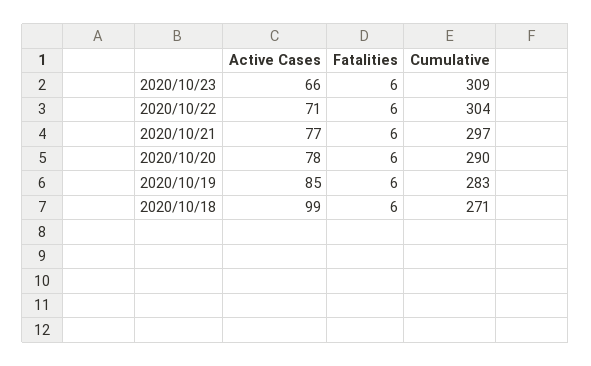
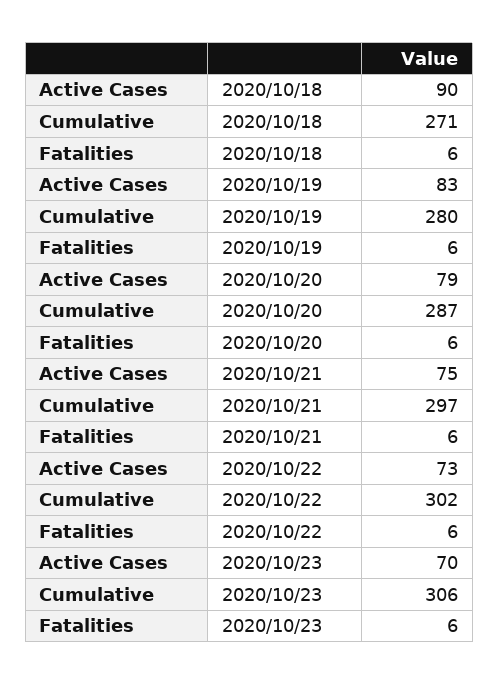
Active Cases, 2020/10/23: 66 -> 70
Cumulative, 2020/10/23: 309 -> 306
Active Cases, 2020/10/22: 71 -> 73
Cumulative, 2020/10/22: 304 -> 302
Active Cases, 2020/10/21: 77 -> 75
Active Cases, 2020/10/20: 78 -> 79
Cumulative, 2020/10/20: 290 -> 287
Active Cases, 2020/10/19: 85 -> 83
Cumulative, 2020/10/19: 283 -> 280
Active Cases, 2020/10/18: 99 -> 90

